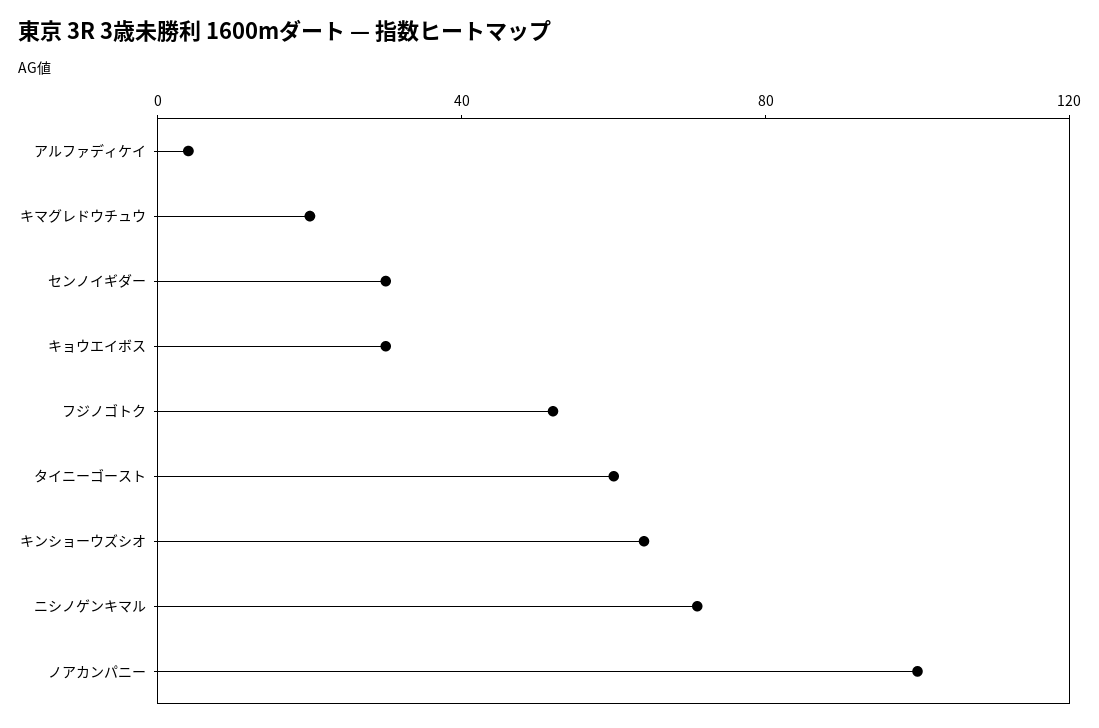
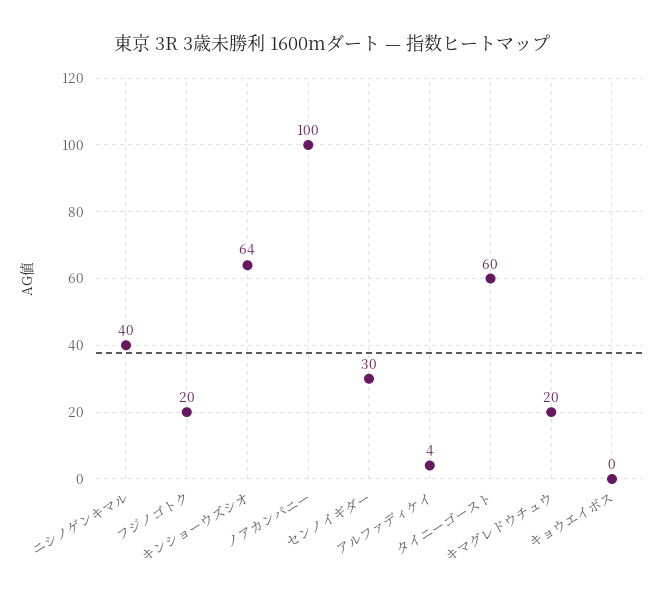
キョウエイボス: 30 -> 0
フジノゴトク: 50 -> 20
ニシノゲンキマル: 70 -> 40

